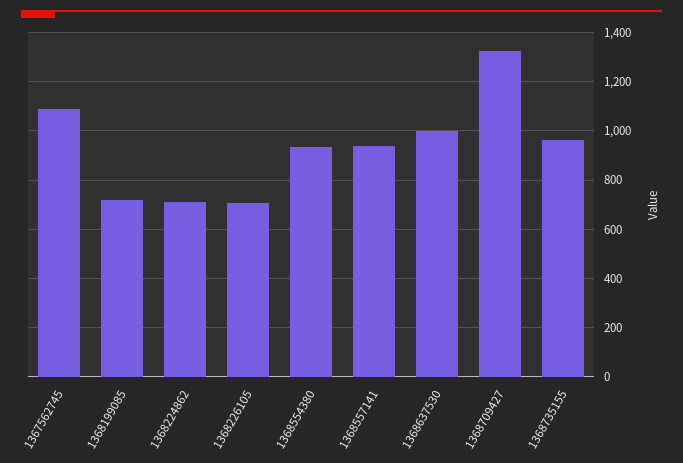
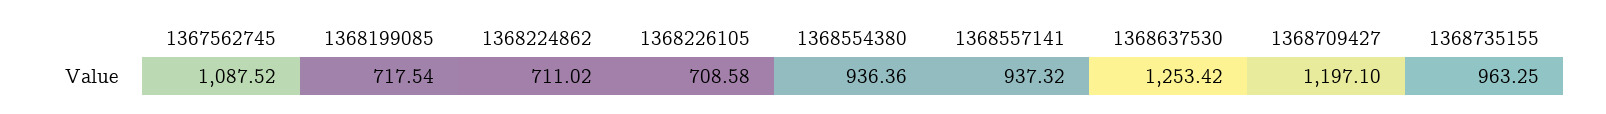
1368637530: 1000 -> 1253.42
1368709427: 1325 -> 1197.1

